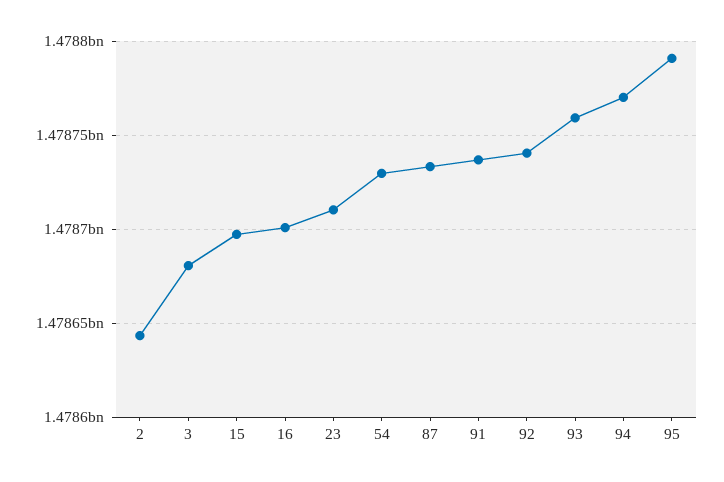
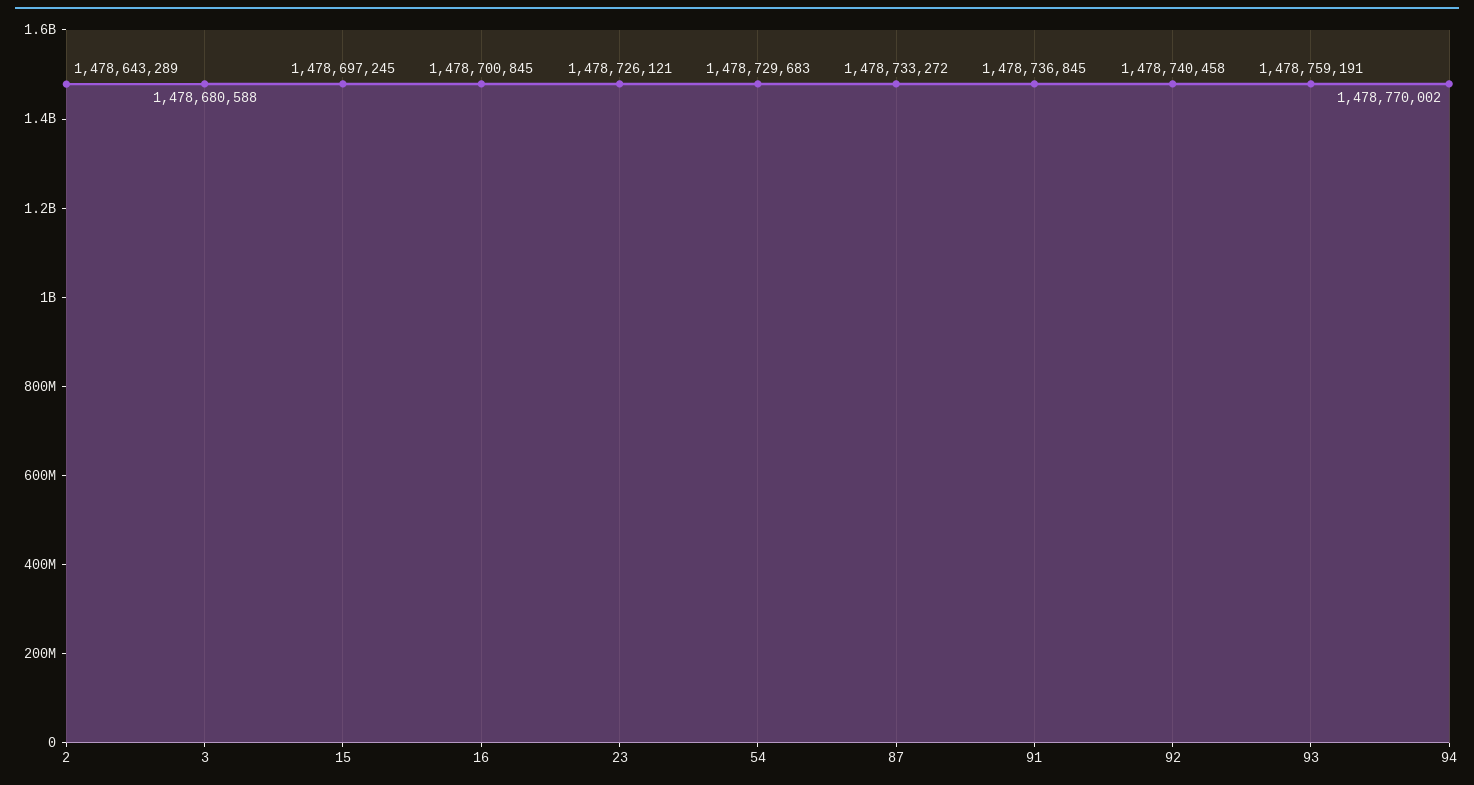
23: 1478710000 -> 1478726121
95: 1478790000 -> none

